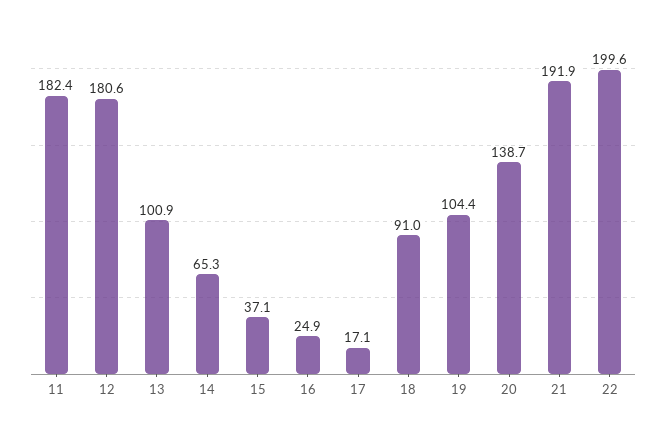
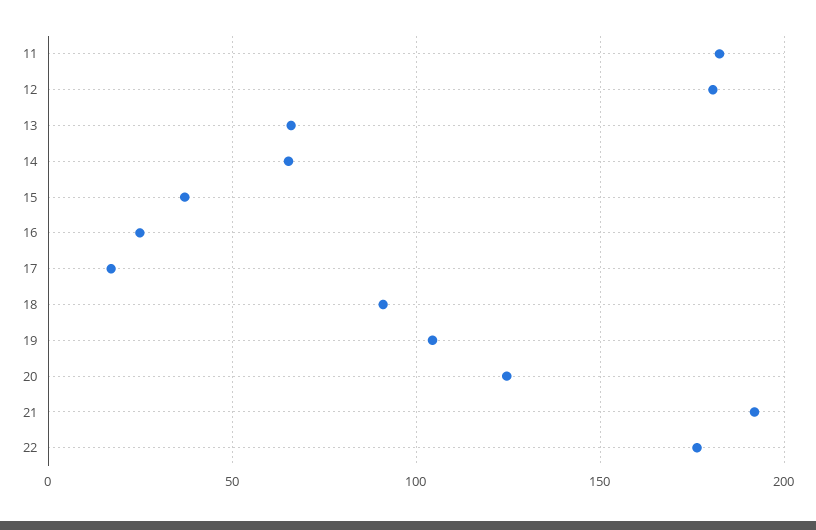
13: 100.9 -> 65
20: 138.7 -> 125
22: 199.6 -> 175

